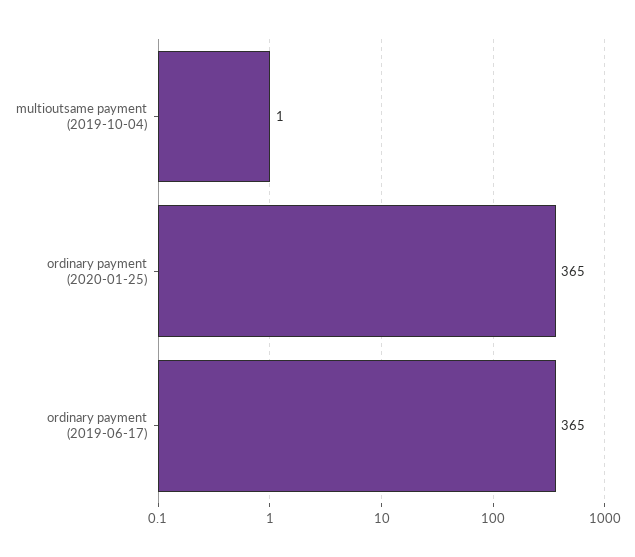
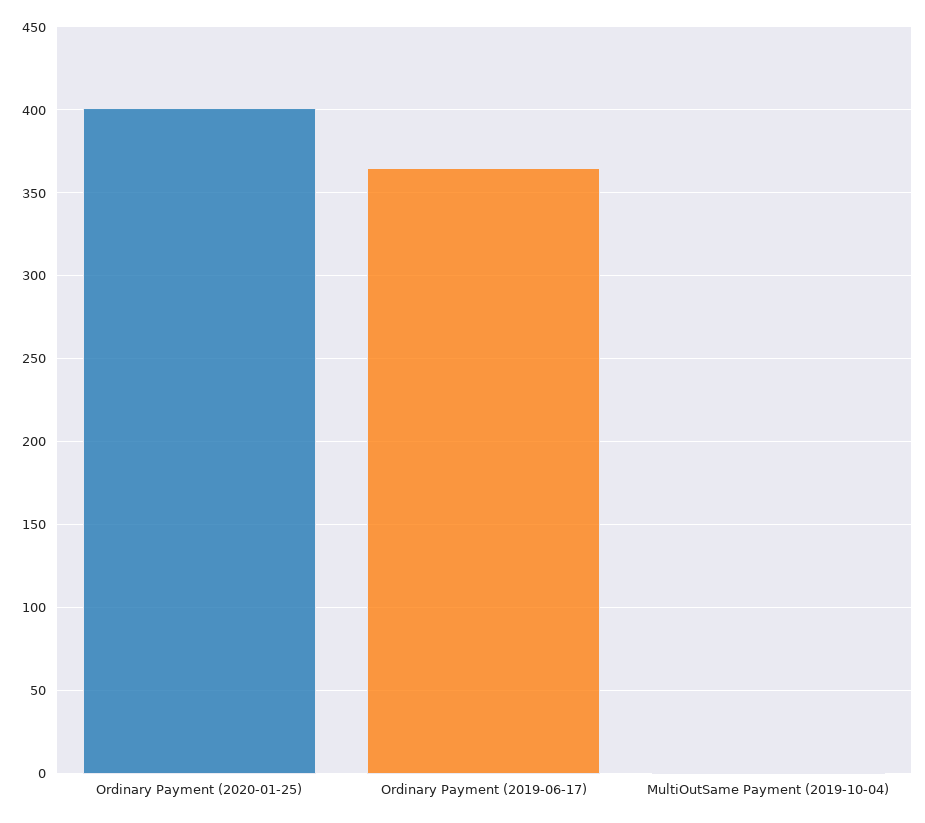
ordinary payment (2020-01-25): 365 -> 400

